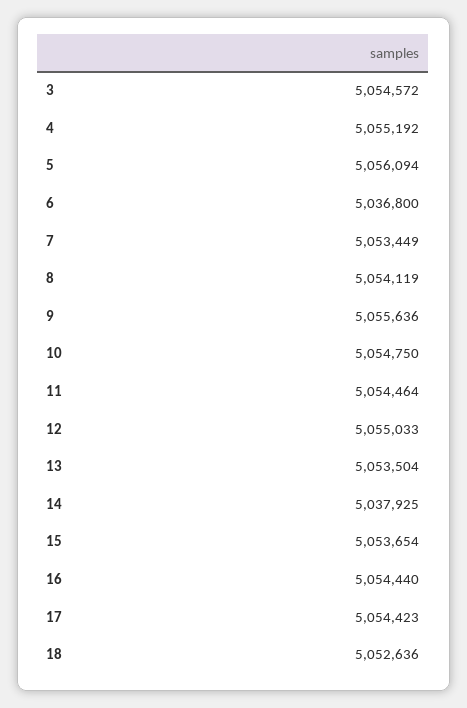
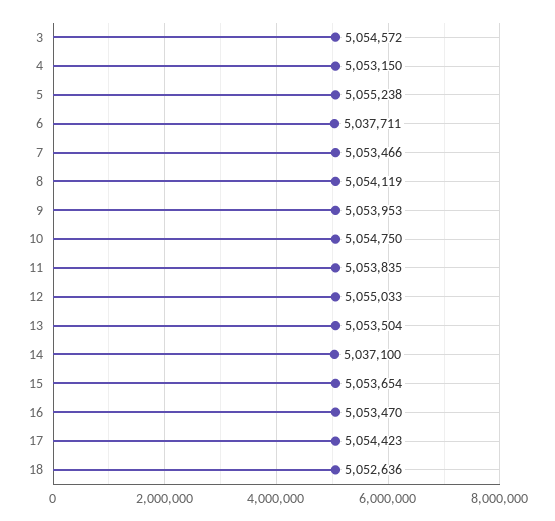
4: 5055192 -> 5053150
5: 5056094 -> 5055238
6: 5036800 -> 5037711
7: 5053449 -> 5053466
9: 5055636 -> 5053953
11: 5054464 -> 5053835
14: 5037925 -> 5037100
16: 5054440 -> 5053470

